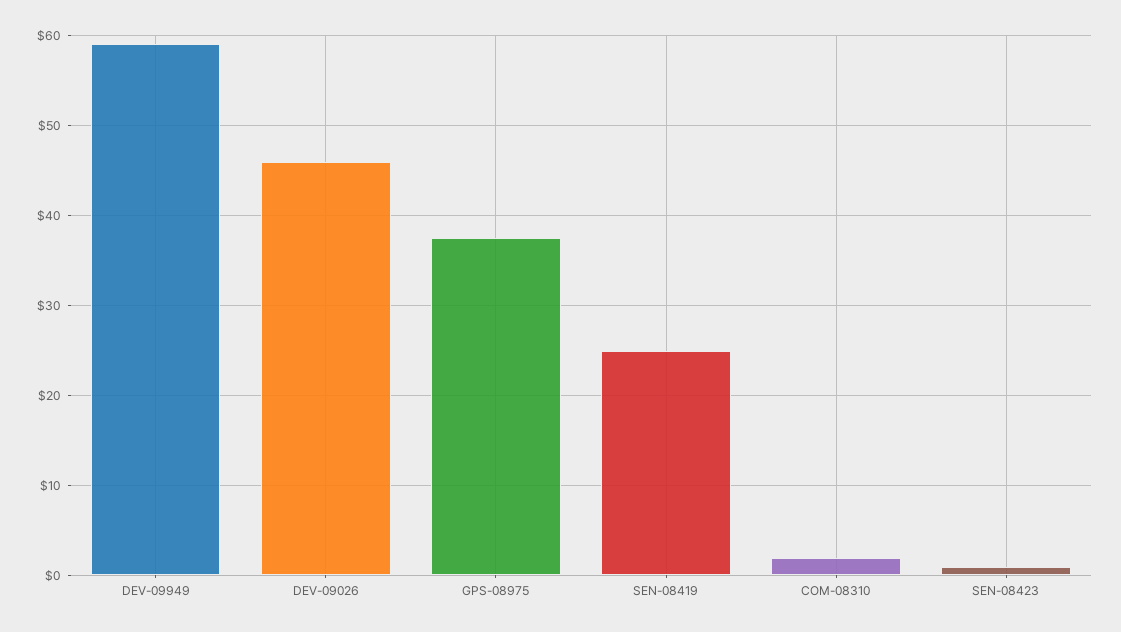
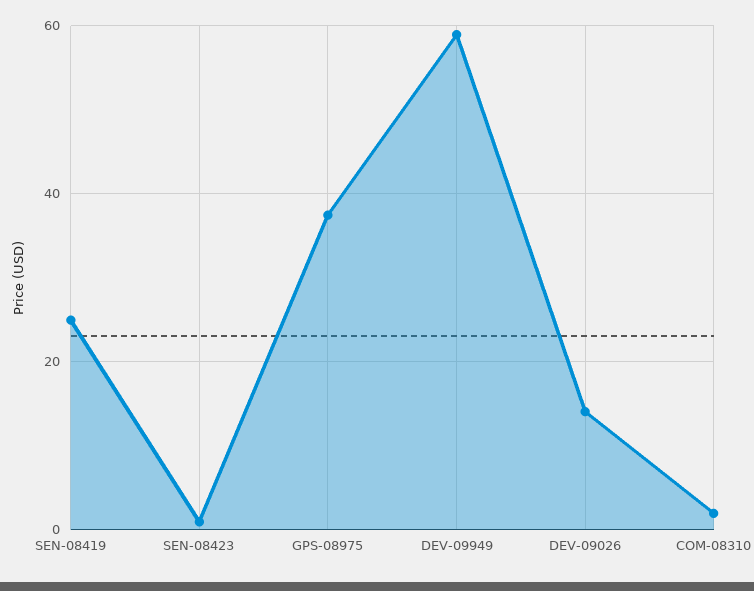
DEV-09026: 46 -> 14

